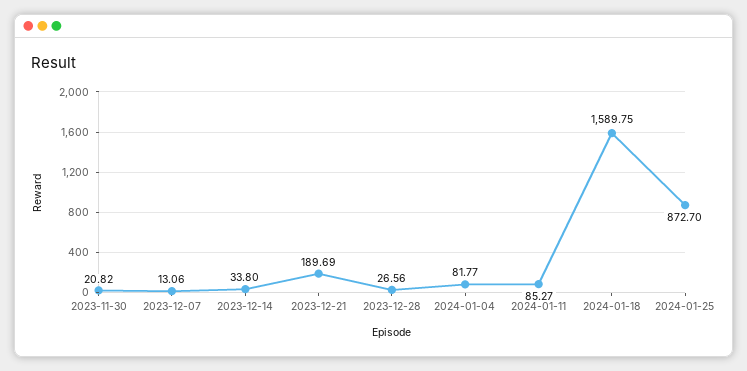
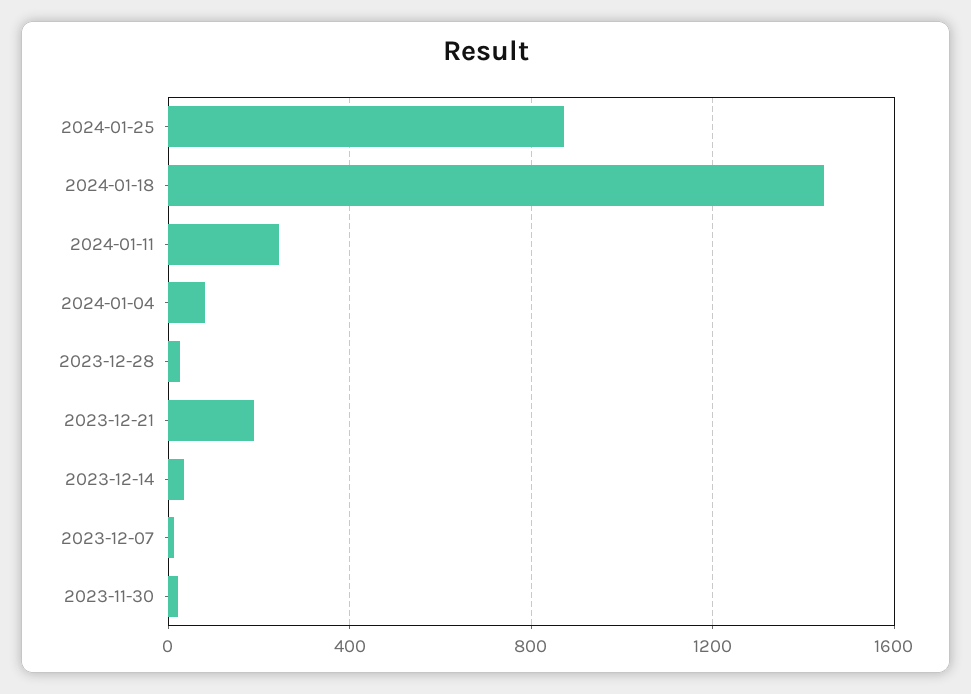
2024-01-11: 85.27 -> 250
2024-01-18: 1589.75 -> 1450

